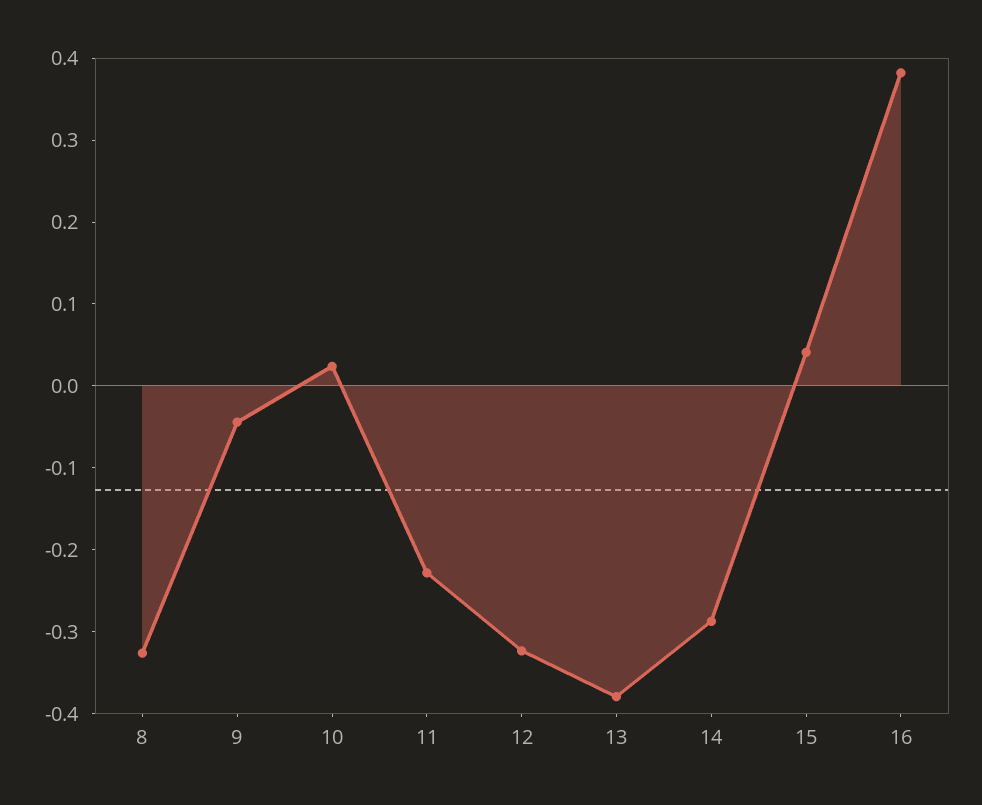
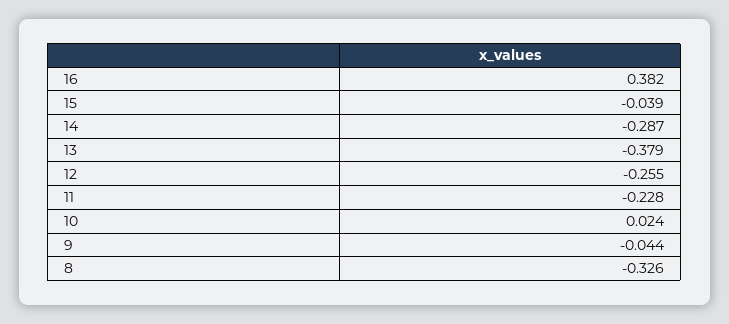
12: -0.32 -> -0.255
15: 0.04 -> -0.039

